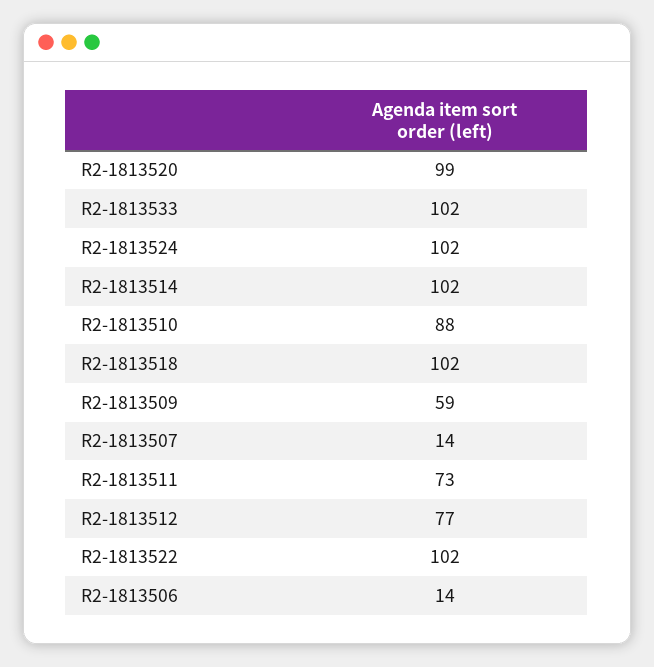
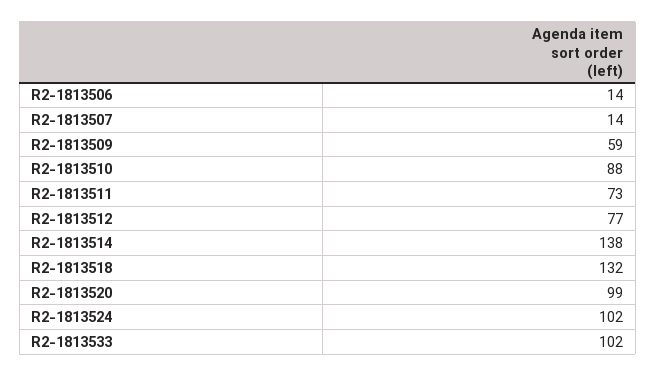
R2-1813514: 102 -> 138
R2-1813518: 102 -> 132
R2-1813522: 102 -> none

